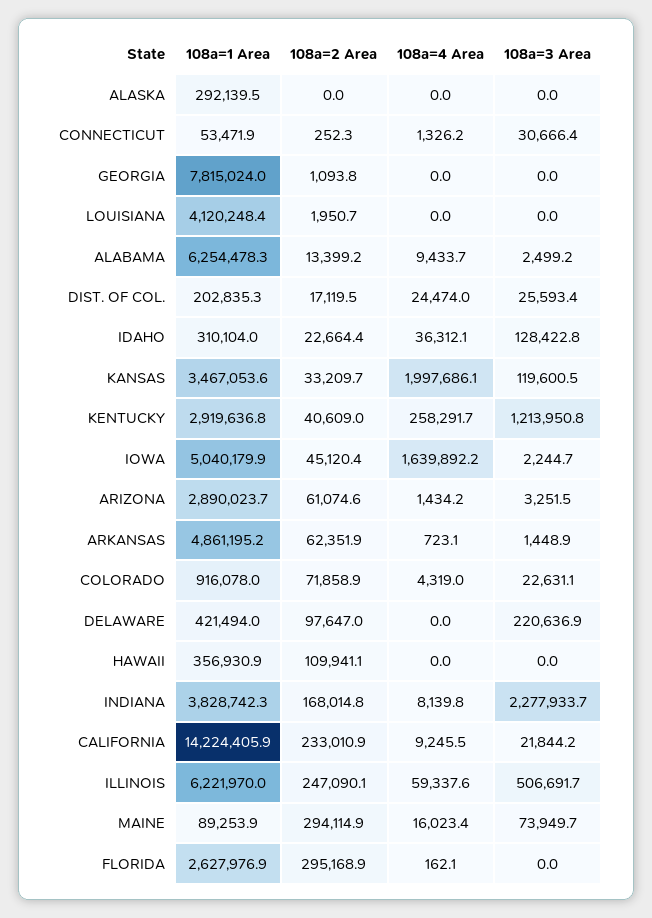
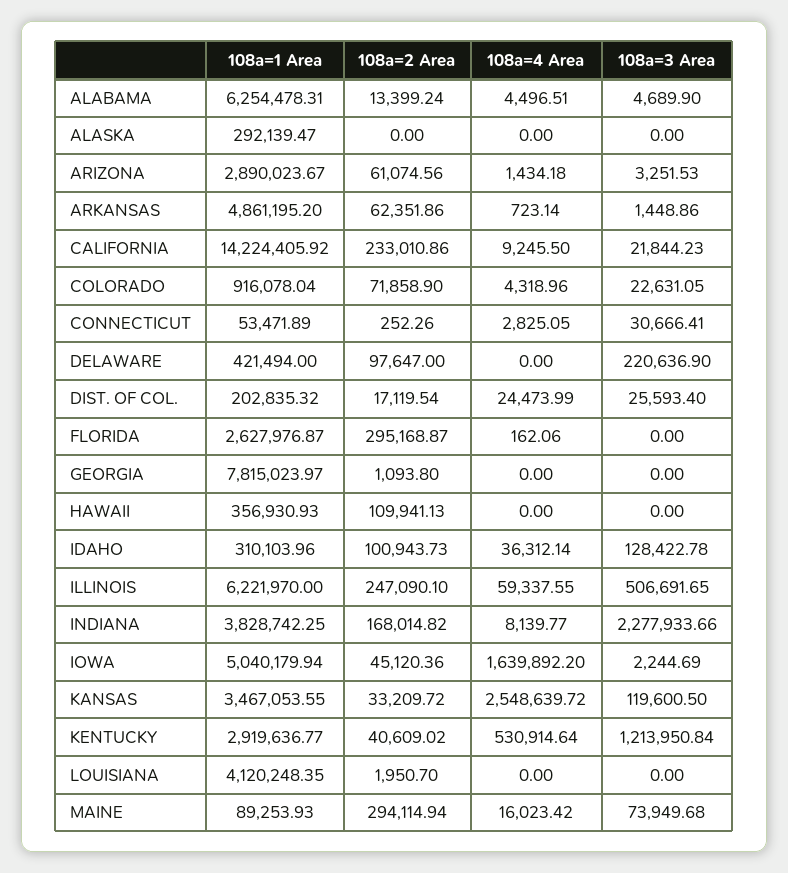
108a=4 Area, CONNECTICUT: 1326.2 -> 2825.05
108a=4 Area, ALABAMA: 9433.7 -> 4496.51
108a=3 Area, ALABAMA: 2499.2 -> 4689.9
108a=2 Area, IDAHO: 22664.4 -> 100943.73
108a=4 Area, KANSAS: 1997686.1 -> 2548639.72
108a=4 Area, KENTUCKY: 258291.7 -> 530914.64

